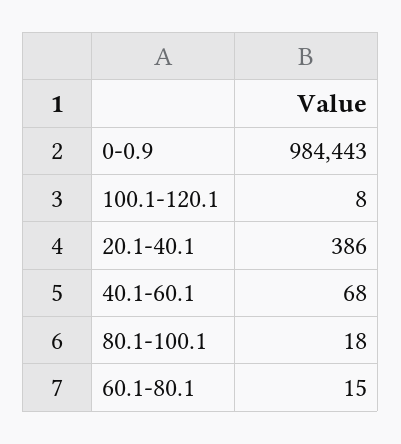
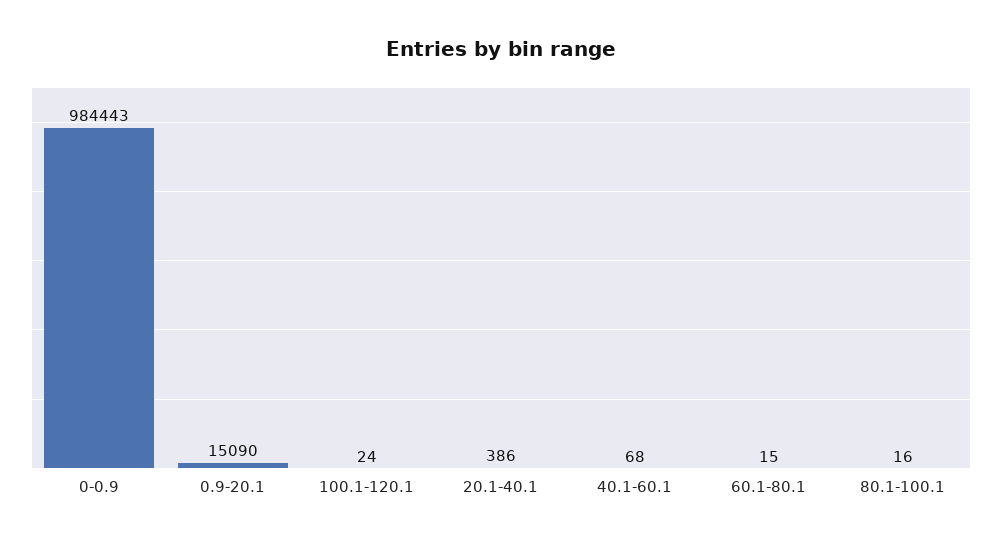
100.1-120.1: 8 -> 24
80.1-100.1: 18 -> 16
0.9-20.1: none -> 15090

